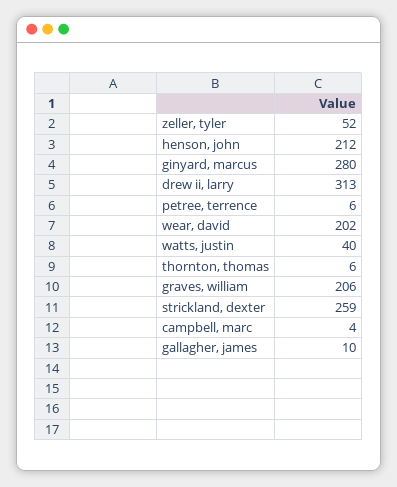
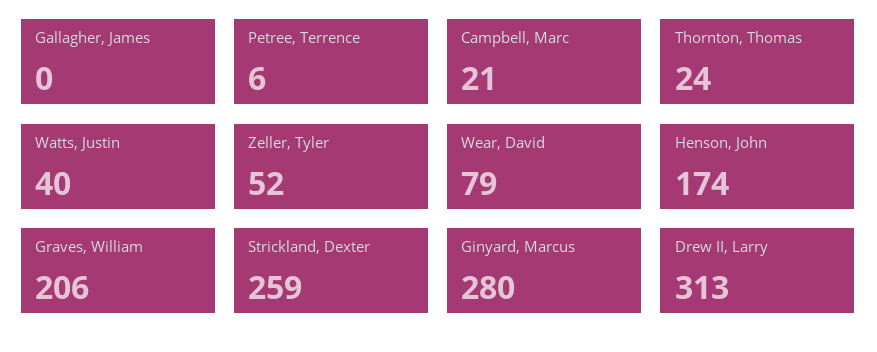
henson, john: 212 -> 174
wear, david: 202 -> 79
thornton, thomas: 6 -> 24
campbell, marc: 4 -> 21
gallagher, james: 10 -> 0

